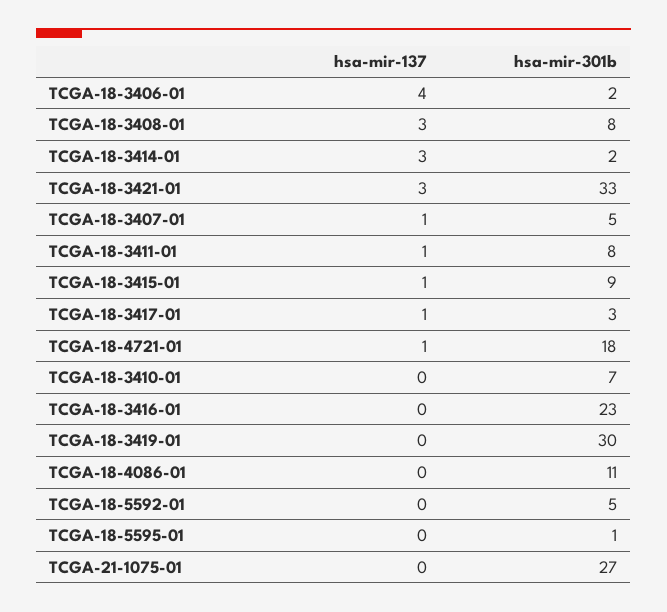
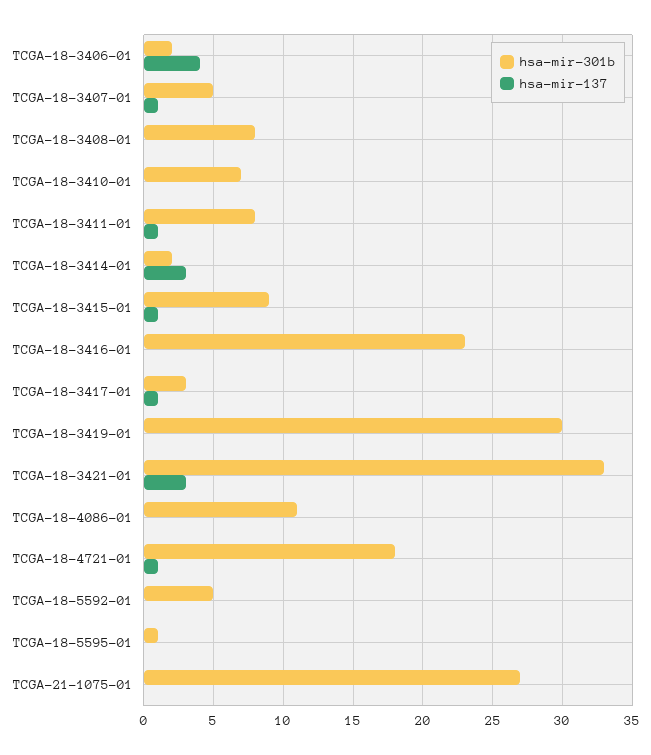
hsa-mir-137, TCGA-18-3408-01: 3 -> 0

